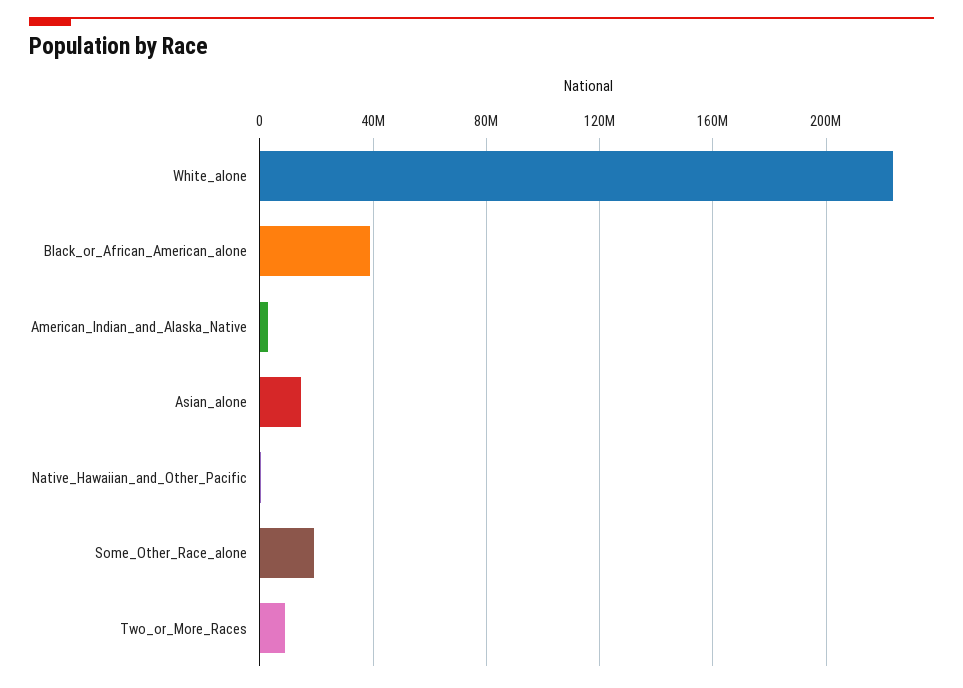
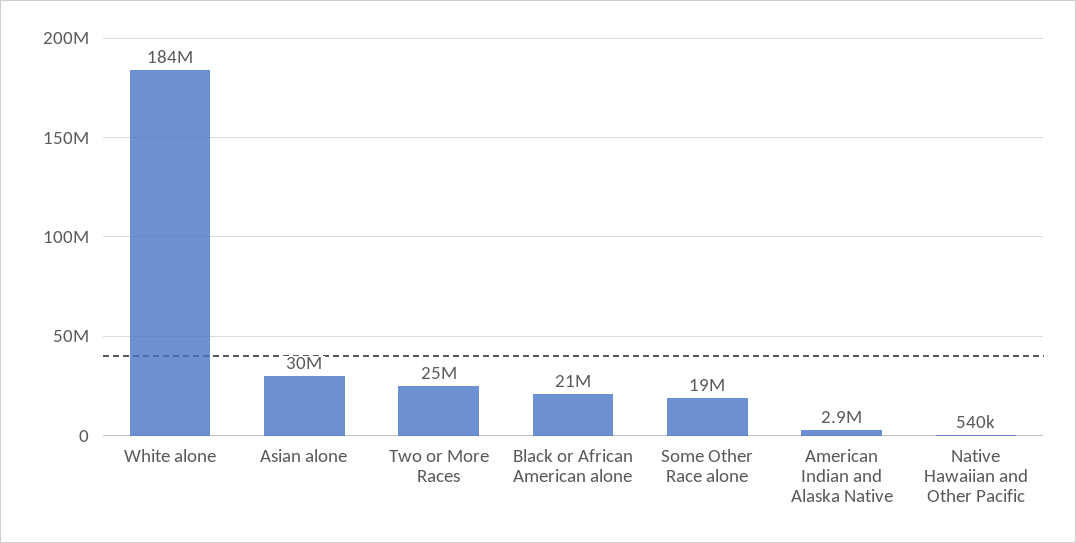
White_alone: 225000000 -> 184000000
Black_or_African_American_alone: 40000000 -> 21000000
Asian_alone: 15000000 -> 30000000
Two_or_More_Races: 10000000 -> 25000000

